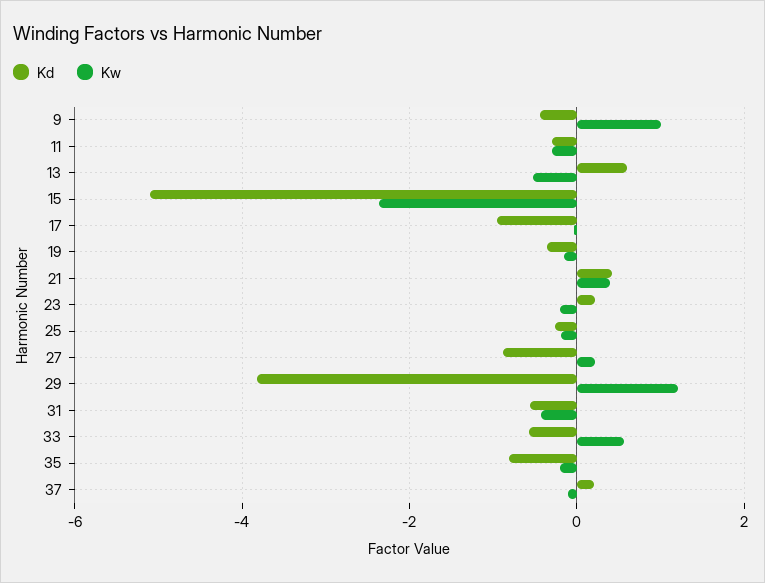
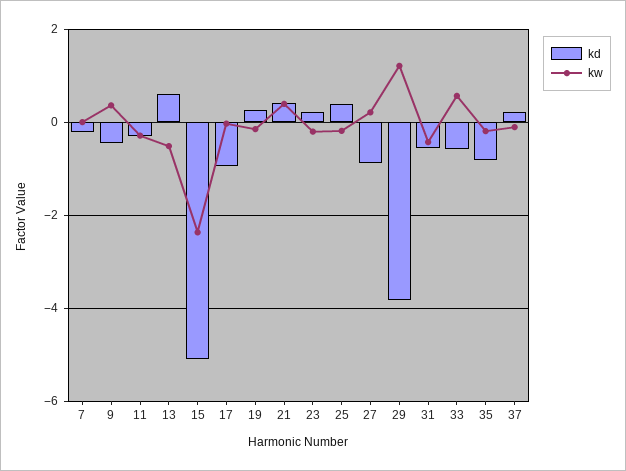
Kw, 9: 1 -> 0.4
Kd, 19: -0.4 -> 0.2
Kd, 25: -0.2 -> 0.4
Kd, 7: none -> -0.2
Kw, 7: none -> 0

